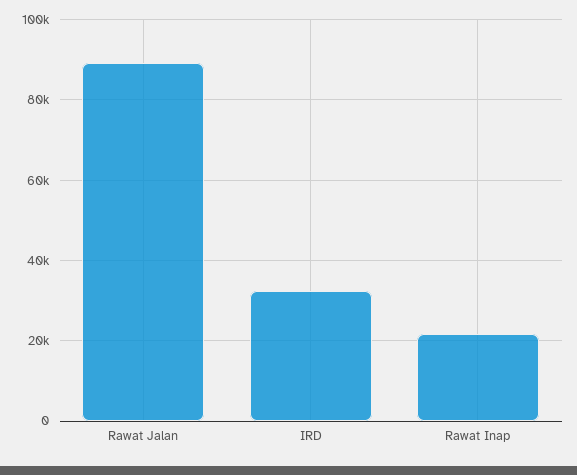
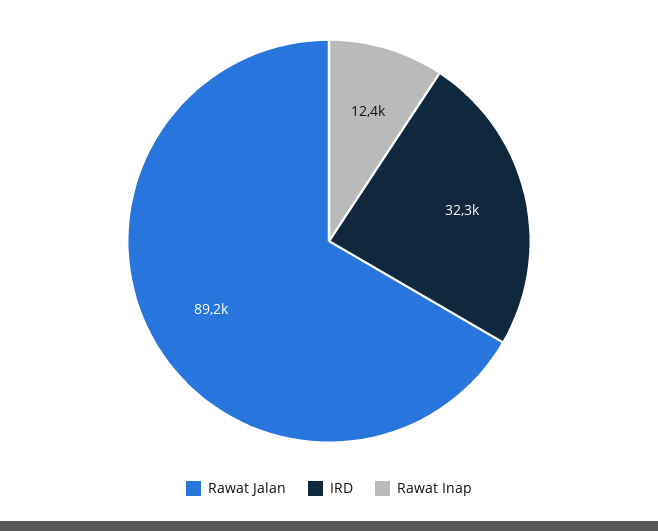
Rawat Inap: 22000 -> 12400

